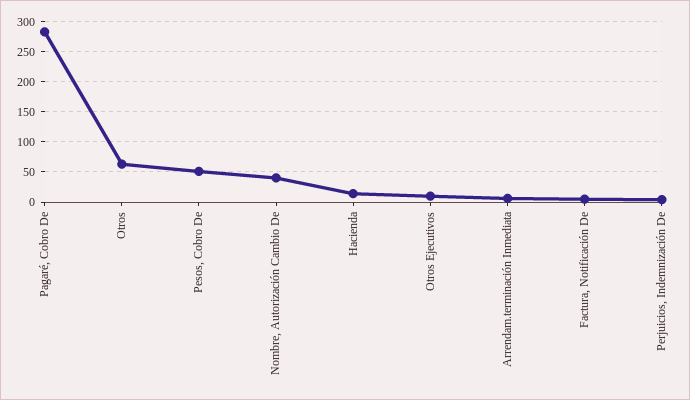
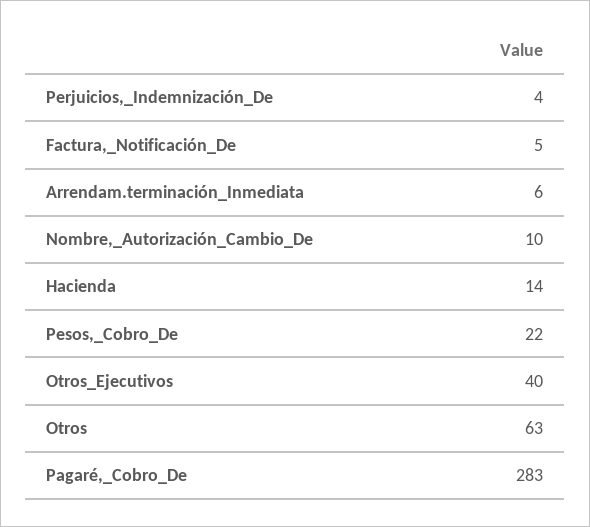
Pesos, Cobro De: 50 -> 22
Nombre, Autorización Cambio De: 40 -> 10
Otros Ejecutivos: 10 -> 40

